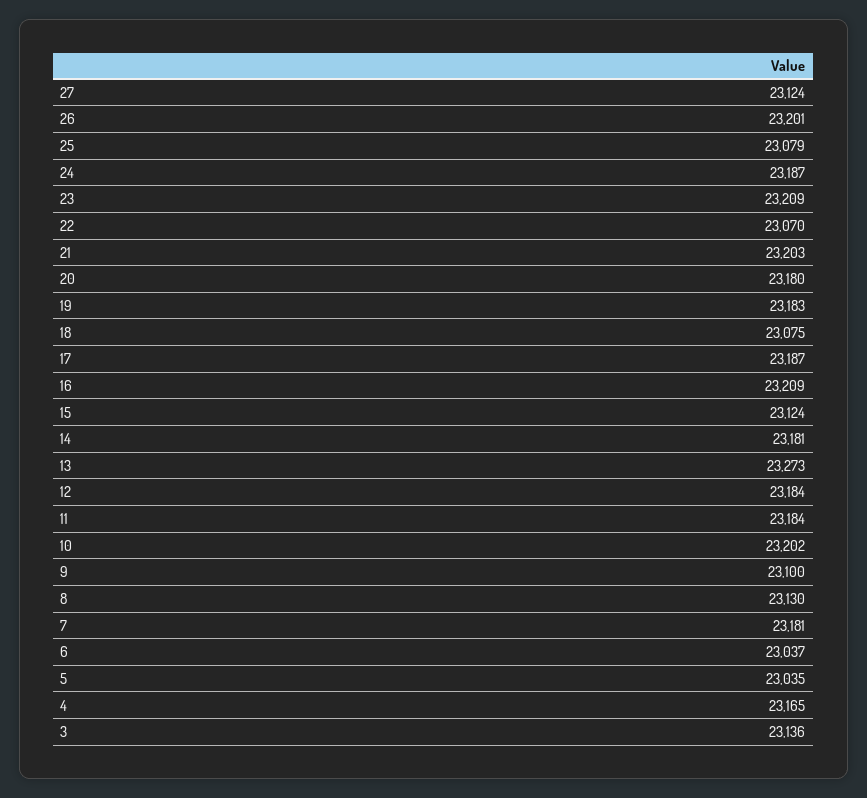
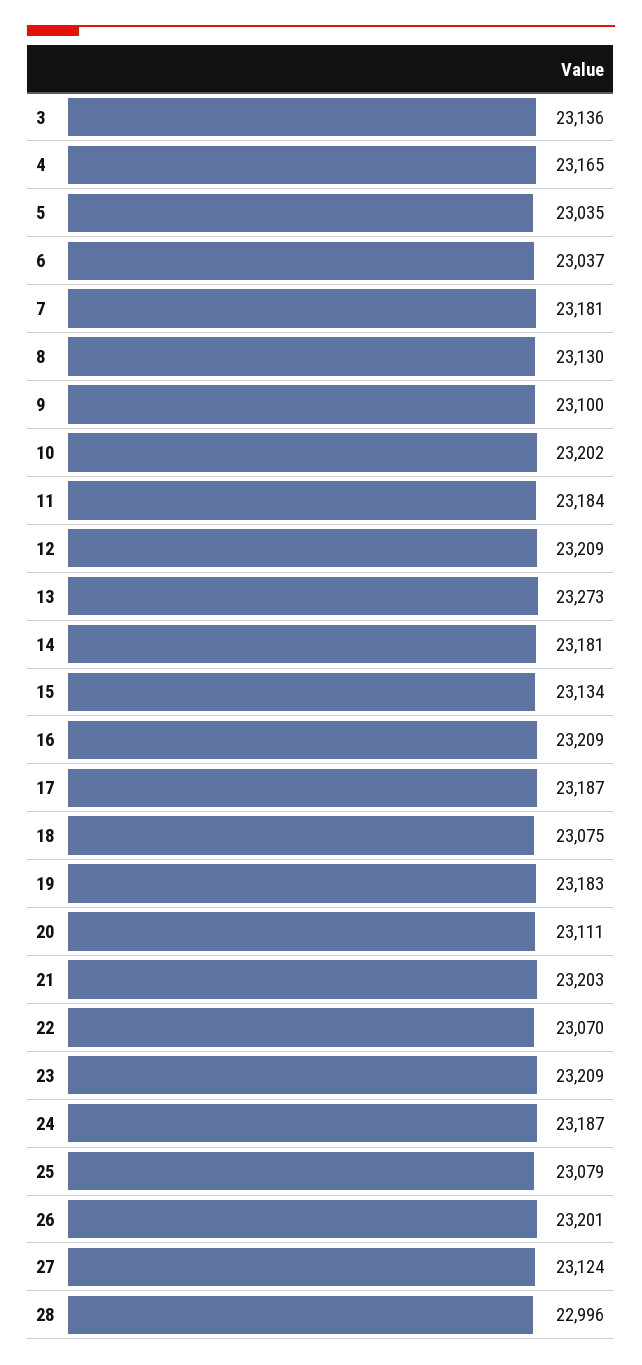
20: 23180 -> 23111
15: 23124 -> 23134
12: 23184 -> 23209
28: none -> 22996

